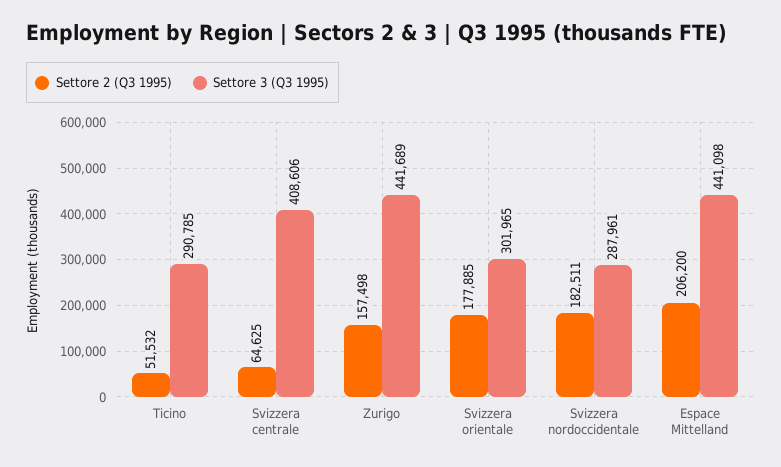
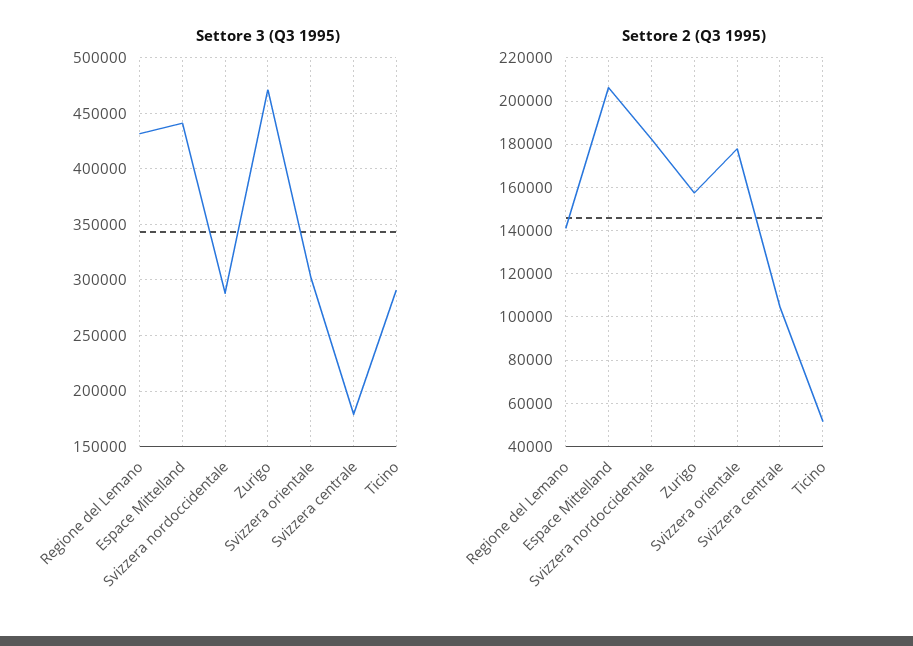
Settore 2 (Q3 1995), Svizzera centrale: 64625 -> 105000
Settore 3 (Q3 1995), Svizzera centrale: 408606 -> 180000
Settore 3 (Q3 1995), Zurigo: 441689 -> 470000
Settore 3 (Q3 1995), Regione del Lemano: none -> 430000
Settore 2 (Q3 1995), Regione del Lemano: none -> 140000

